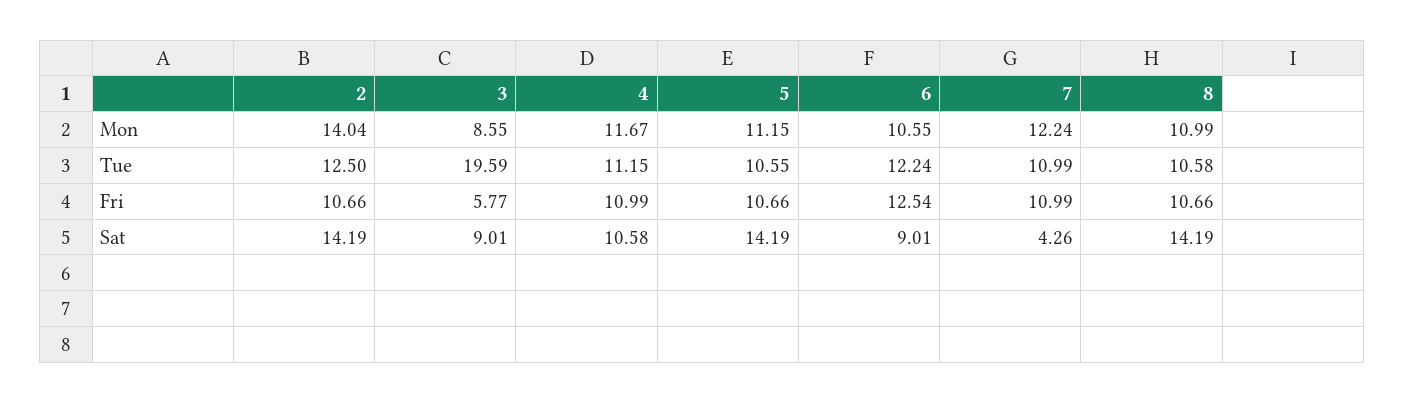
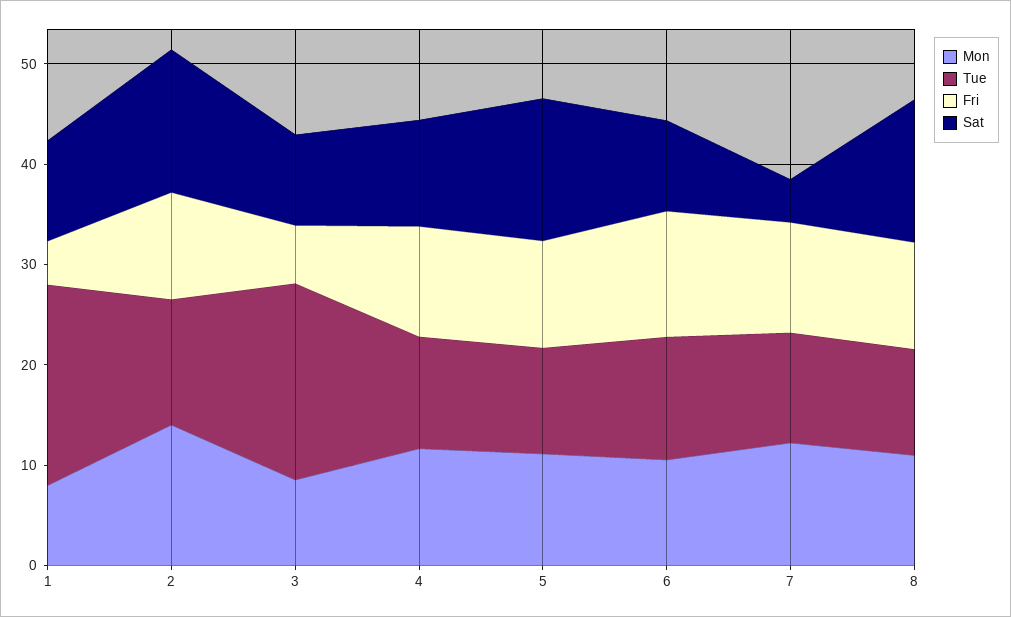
Mon, 1: none -> 8
Tue, 1: none -> 20
Fri, 1: none -> 4
Sat, 1: none -> 10

